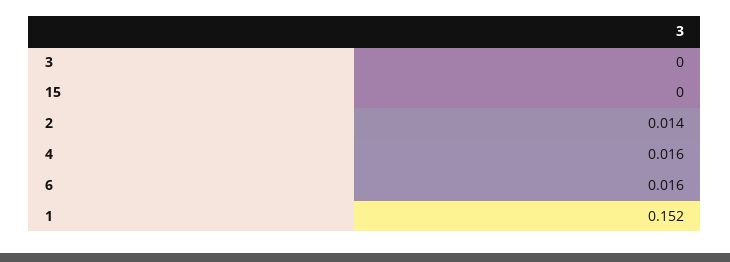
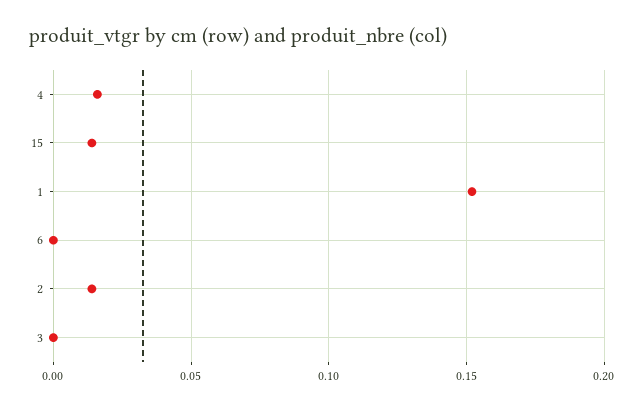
15: 0 -> 0.015
6: 0.016 -> 0

